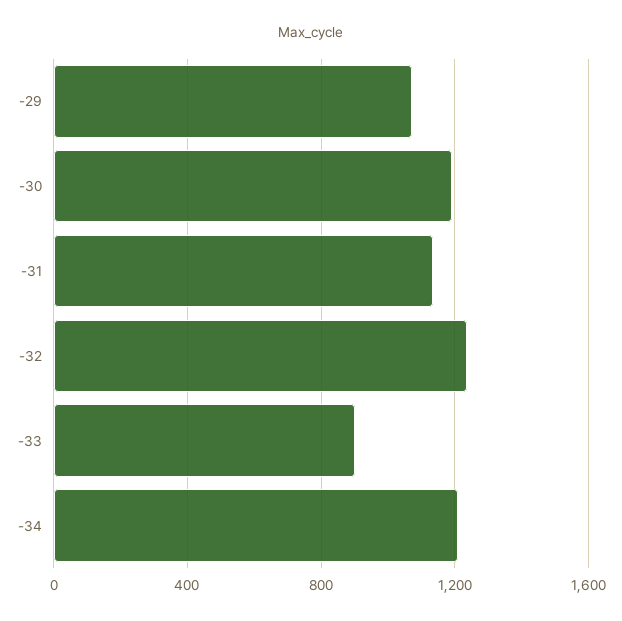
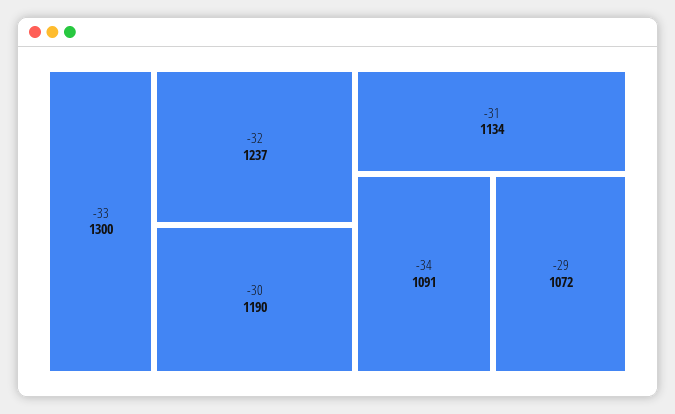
-33: 900 -> 1300
-34: 1200 -> 1091

